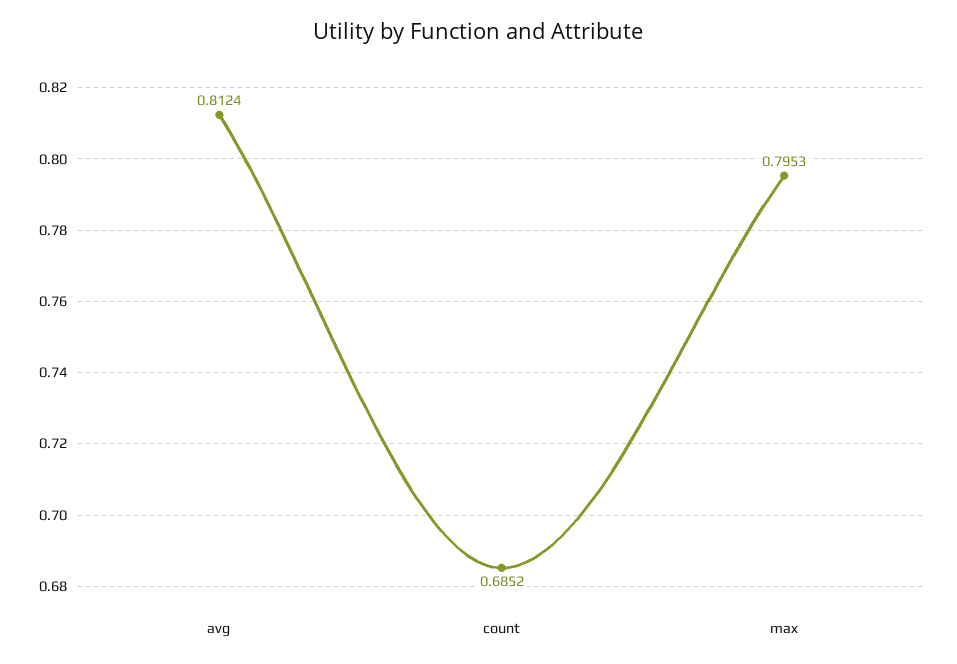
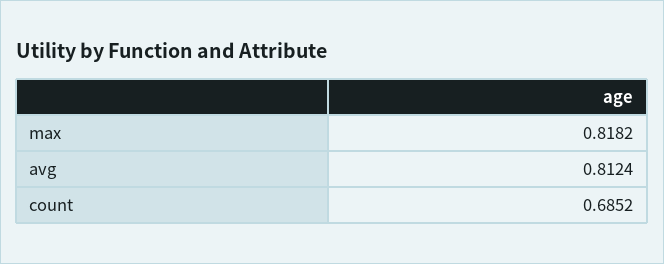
max: 0.7953 -> 0.8182

